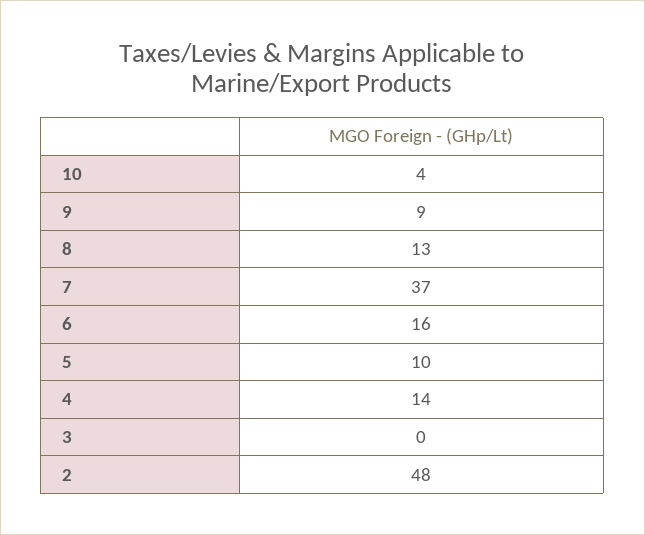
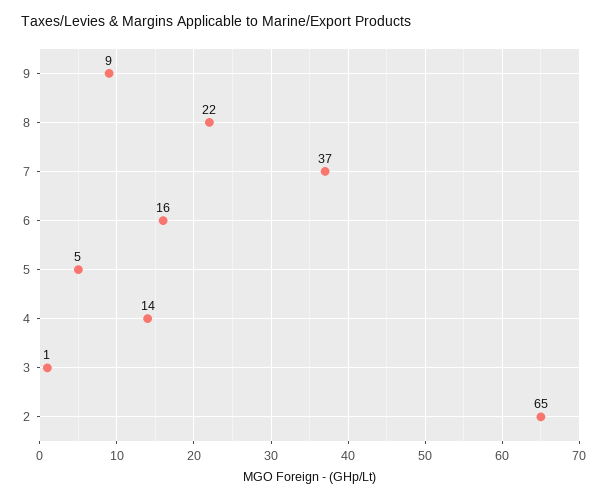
10: 4 -> none
8: 13 -> 22
5: 10 -> 5
3: 0 -> 1
2: 48 -> 65

